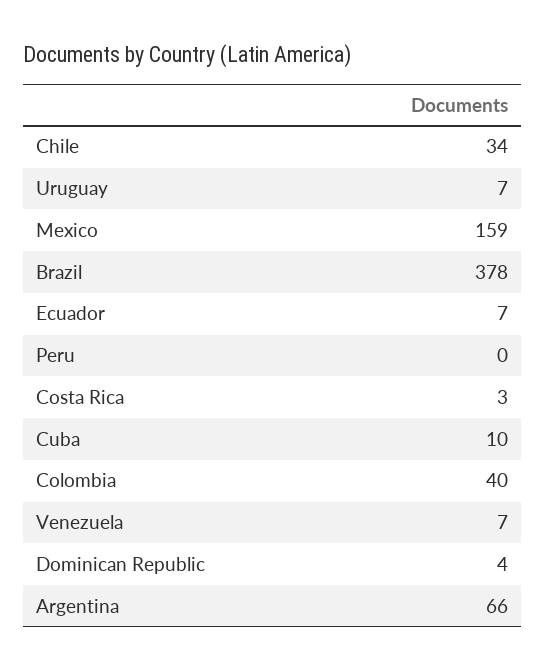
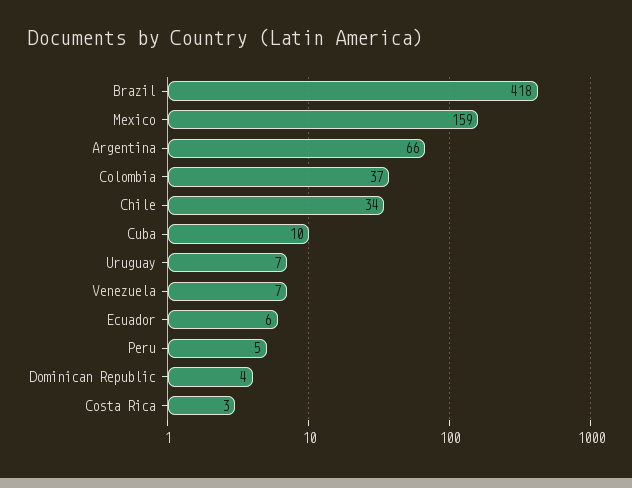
Brazil: 378 -> 418
Ecuador: 7 -> 6
Peru: 0 -> 5
Colombia: 40 -> 37

